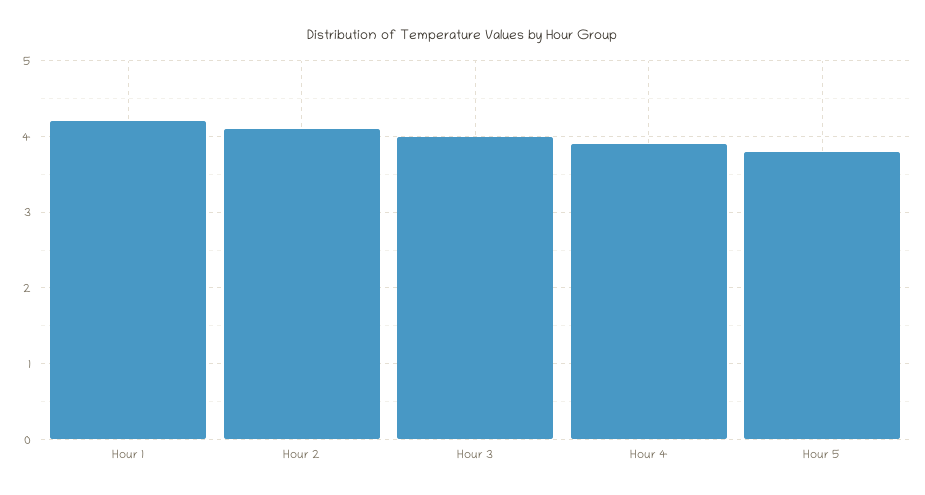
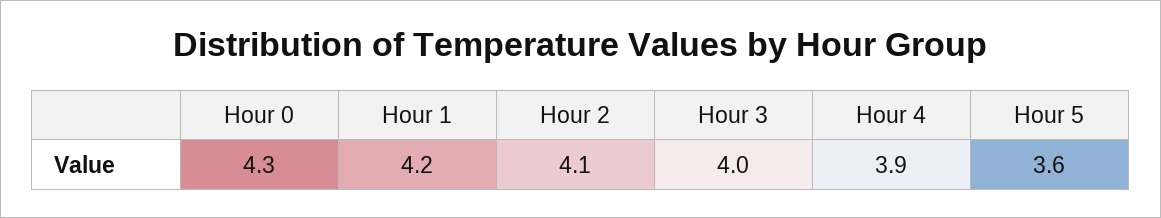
Hour 5: 3.8 -> 3.6
Hour 0: none -> 4.3

